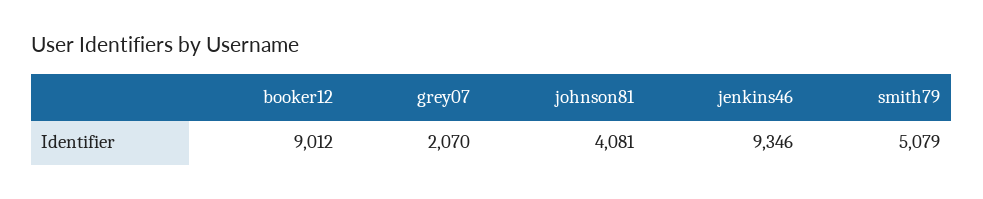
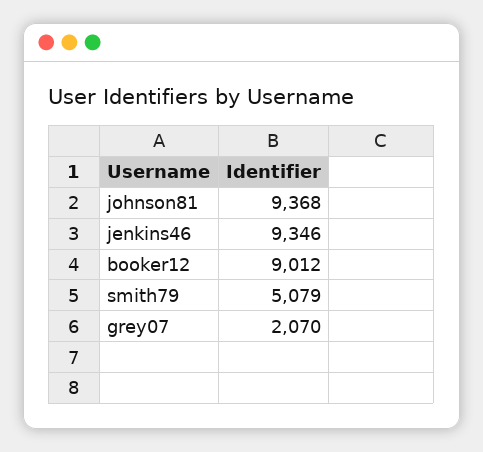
johnson81: 4081 -> 9368

